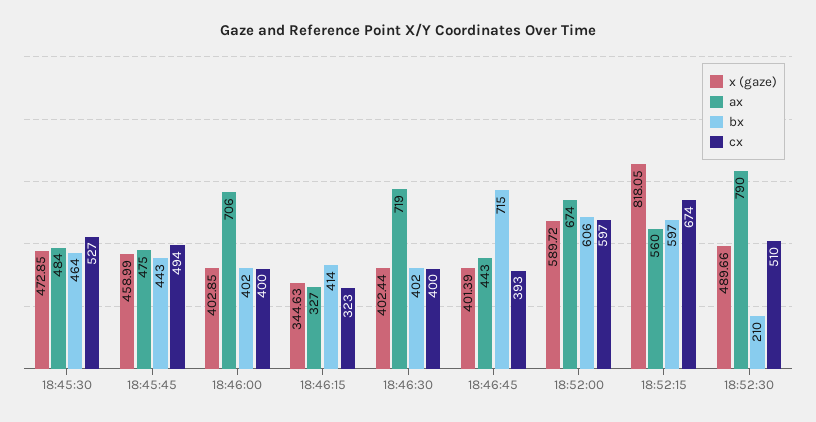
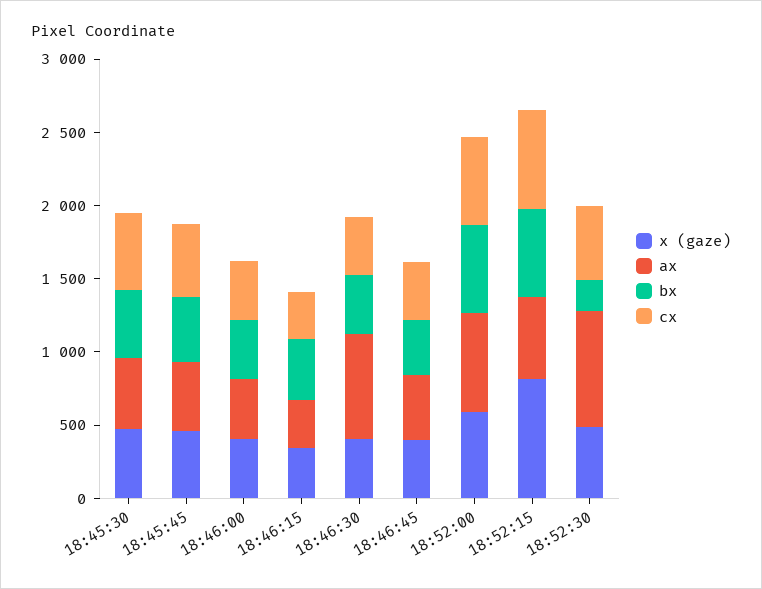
ax, 18:46:00: 706 -> 400
bx, 18:46:45: 715 -> 400

